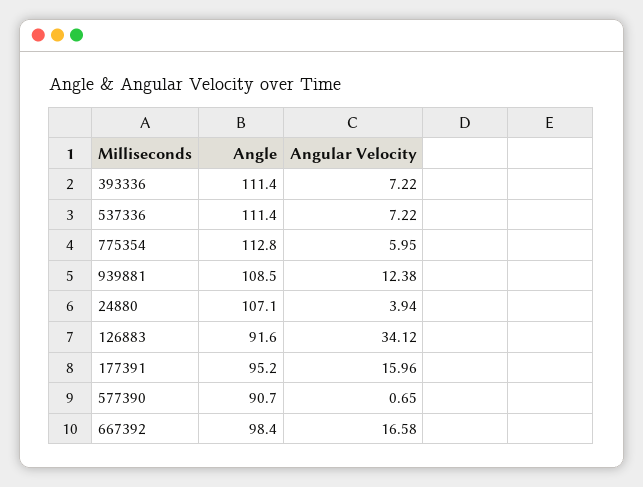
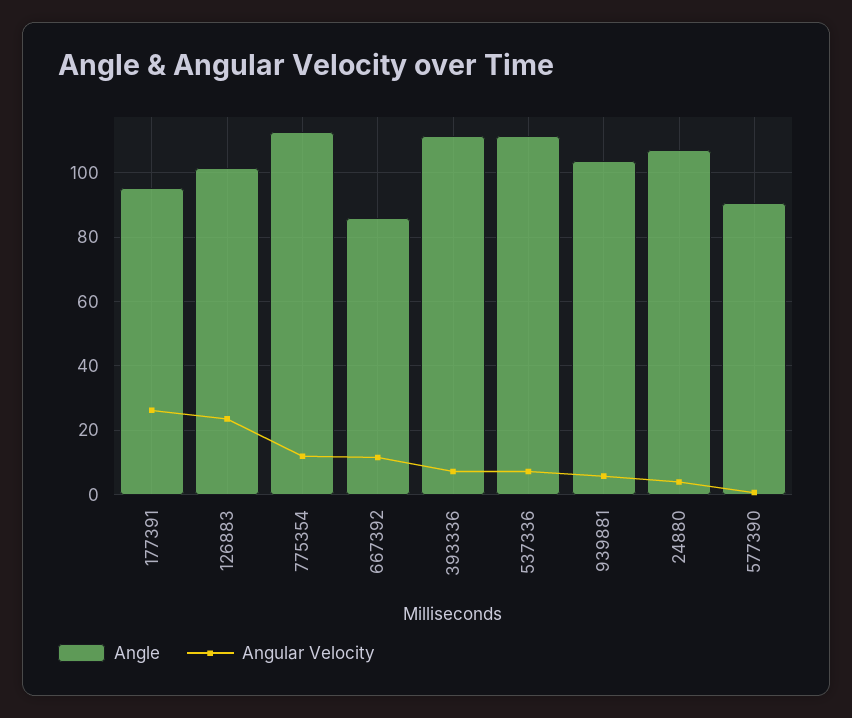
Angular Velocity, 775354: 5.95 -> 12
Angle, 939881: 108.5 -> 104
Angular Velocity, 939881: 12.38 -> 6
Angle, 126883: 91.6 -> 102
Angular Velocity, 126883: 34.12 -> 24
Angular Velocity, 177391: 15.96 -> 26
Angle, 667392: 98.4 -> 86
Angular Velocity, 667392: 16.58 -> 12

